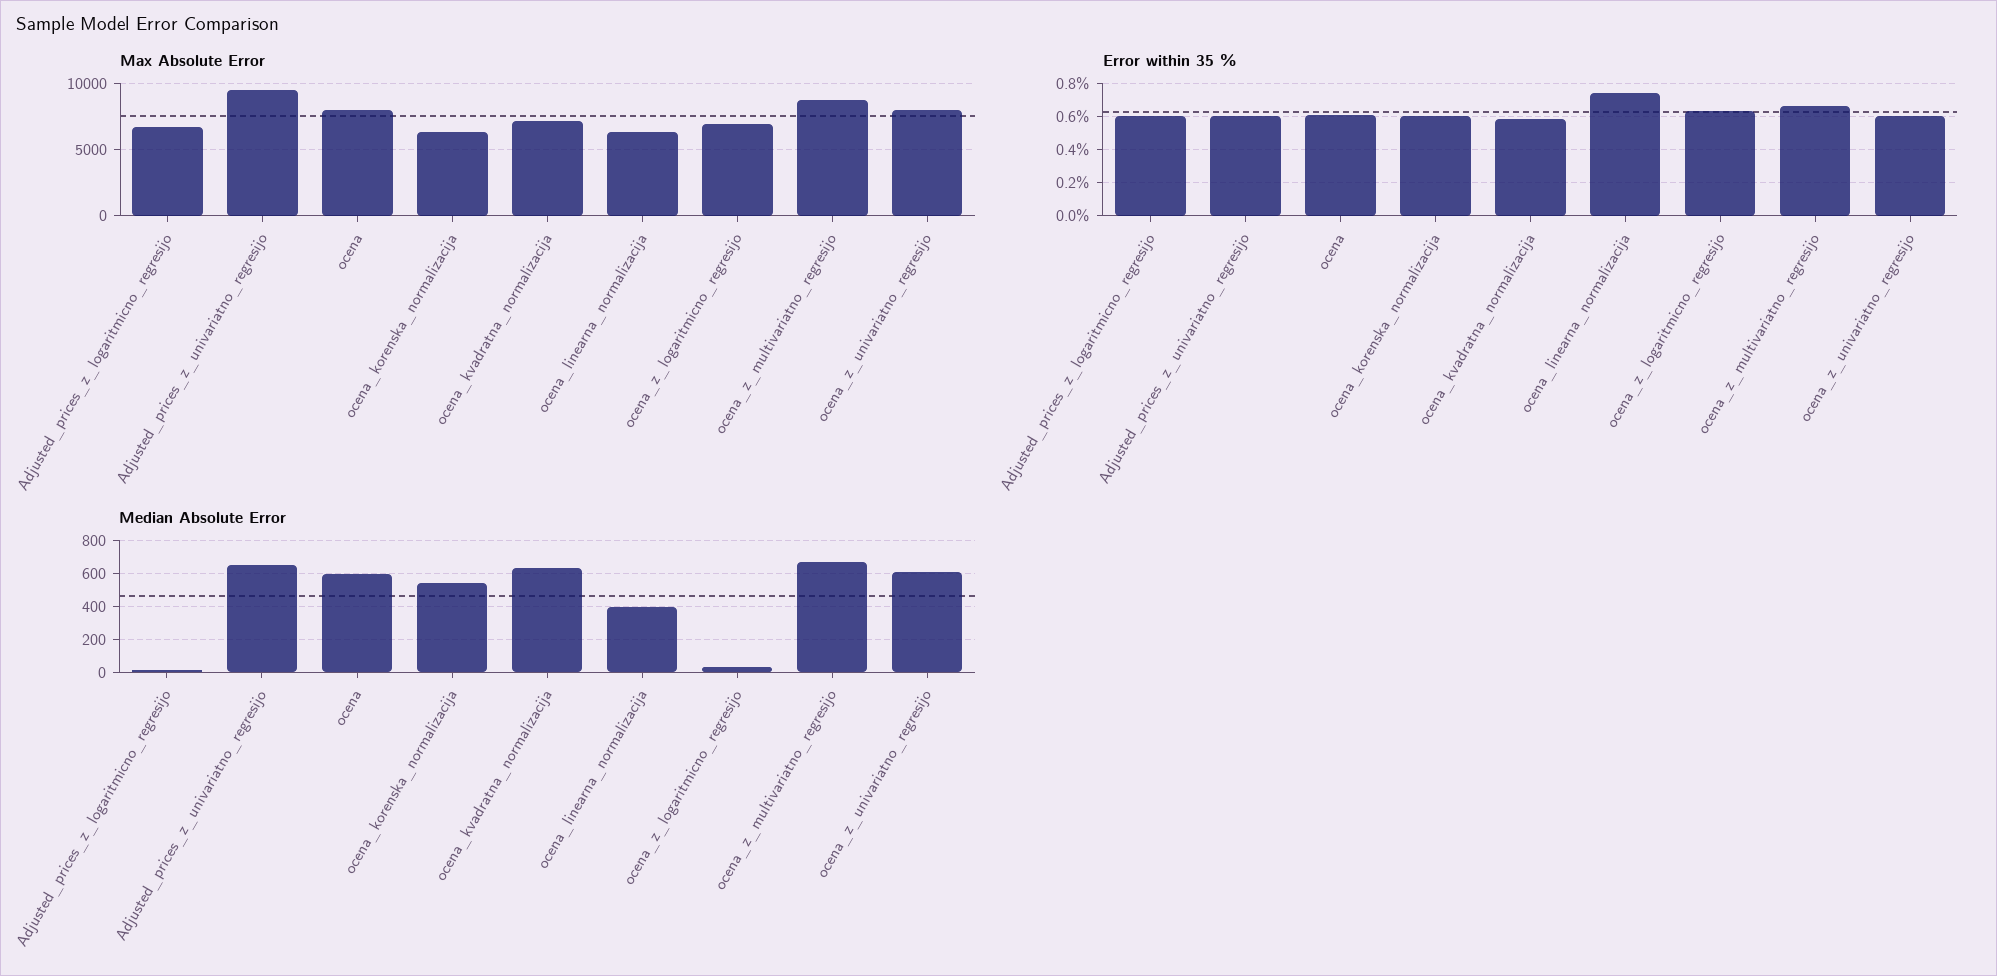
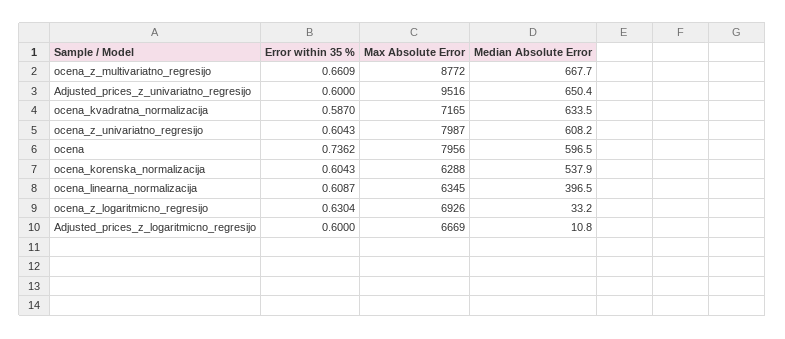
Error within 35 %, ocena: 0.6 -> 0.7362
Error within 35 %, ocena_linearna_normalizacija: 0.75 -> 0.6087

